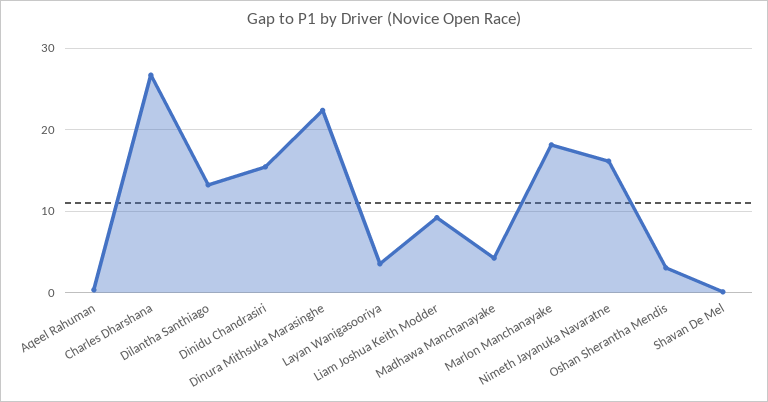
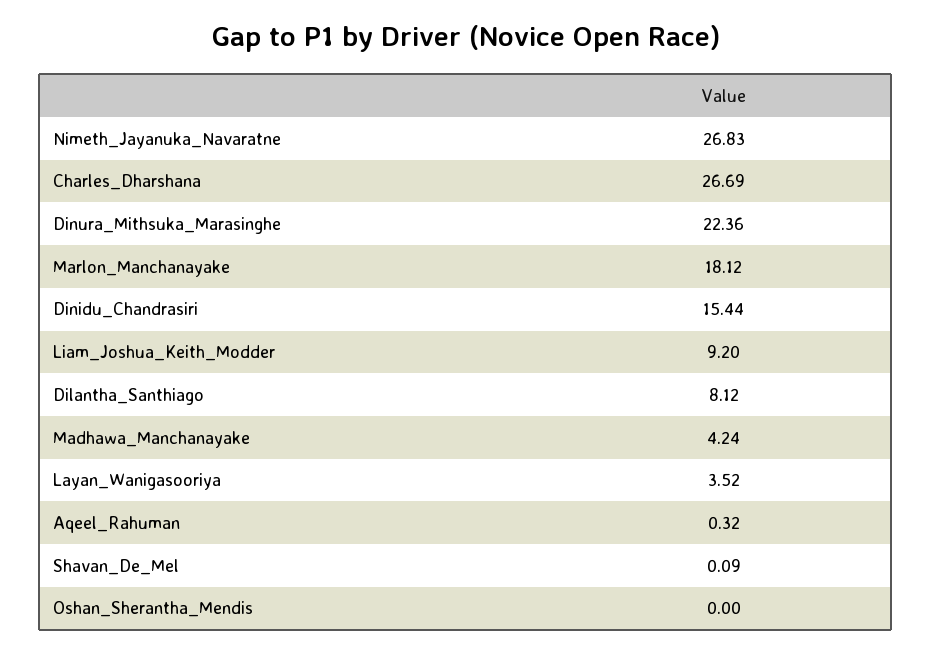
Dilantha Santhiago: 13 -> 8.12
Nimeth Jayanuka Navaratne: 16 -> 26.83
Oshan Sherantha Mendis: 3 -> 0

